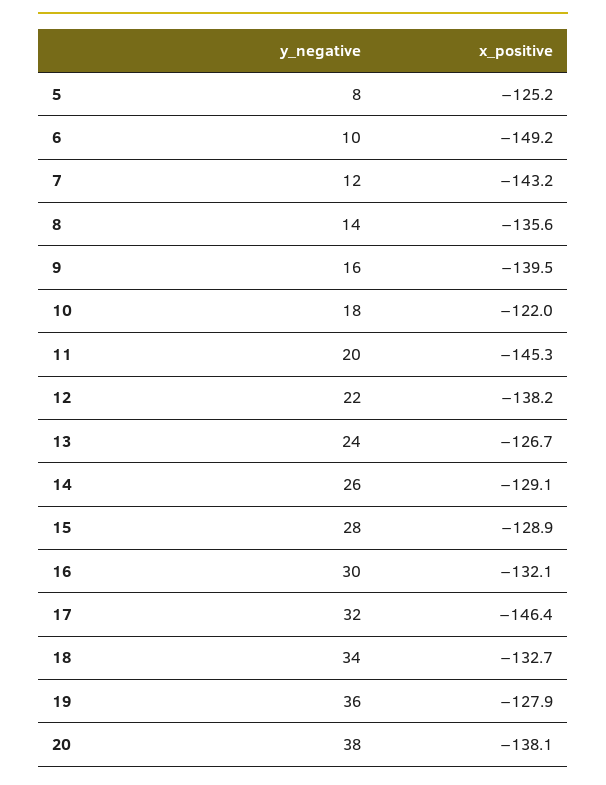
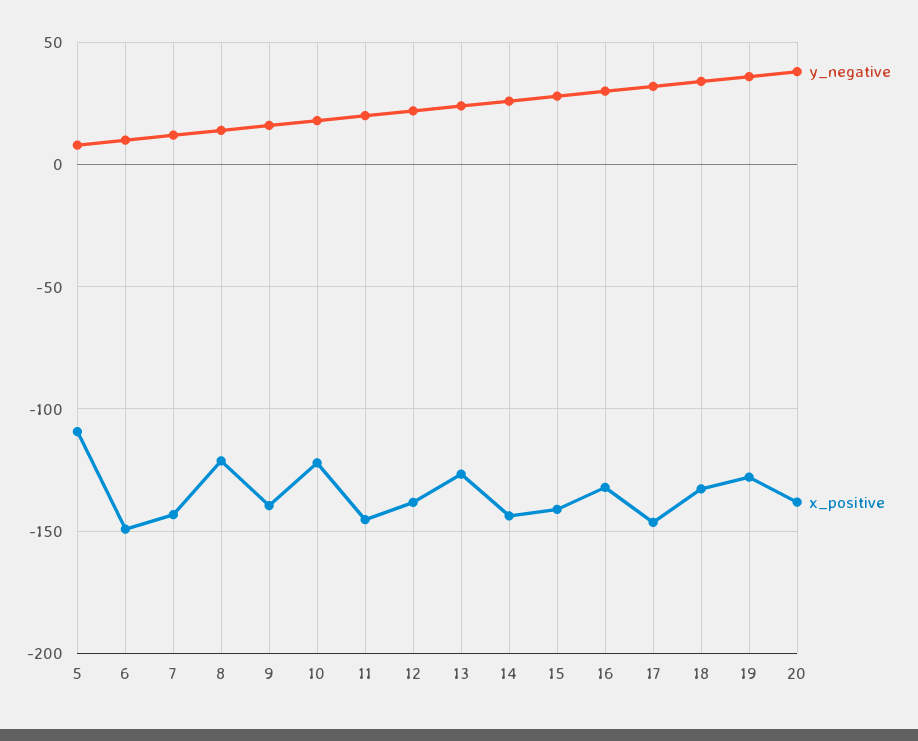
x_positive, 5: -125.2 -> -110
x_positive, 8: -135.6 -> -120
x_positive, 14: -129.1 -> -145
x_positive, 15: -128.9 -> -140

